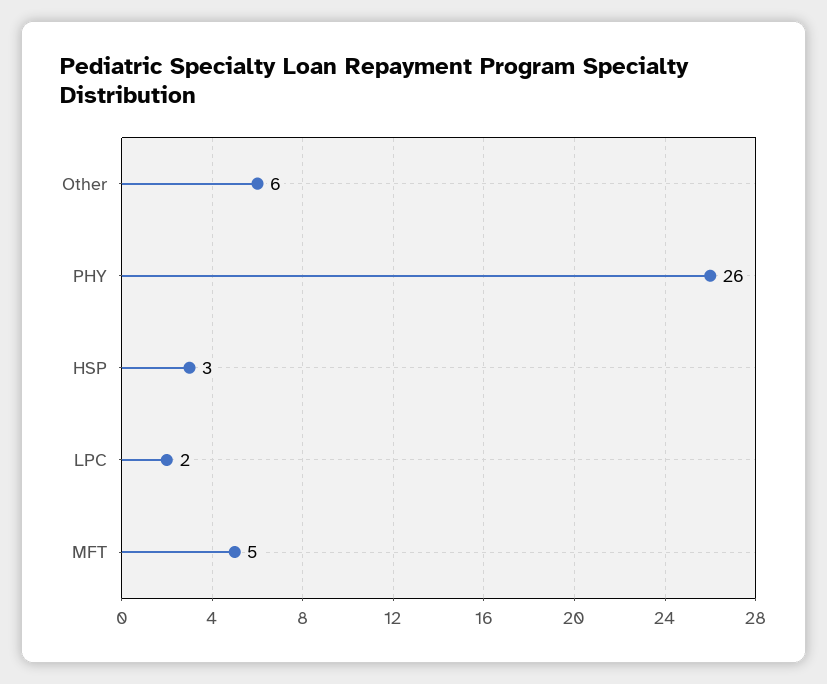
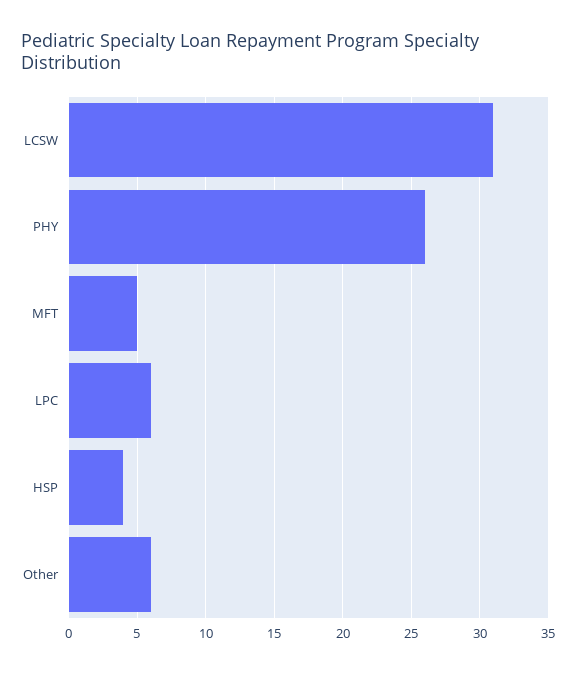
HSP: 3 -> 4
LPC: 2 -> 6
LCSW: none -> 31

